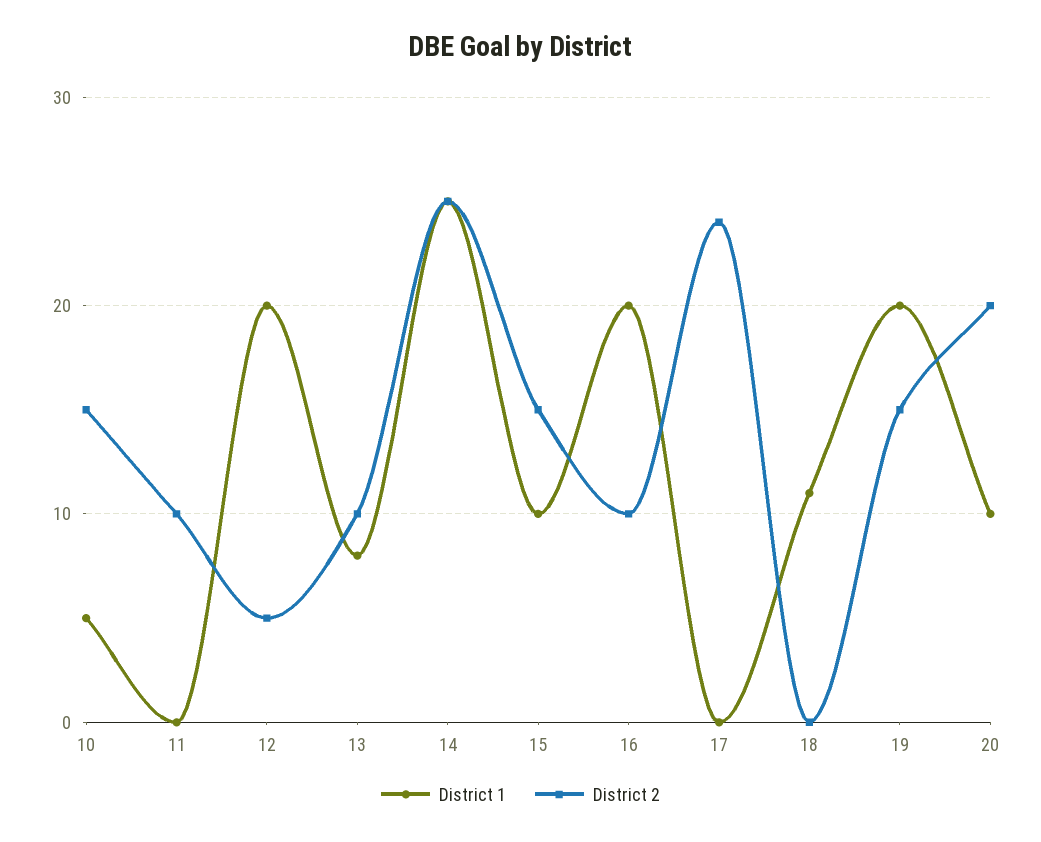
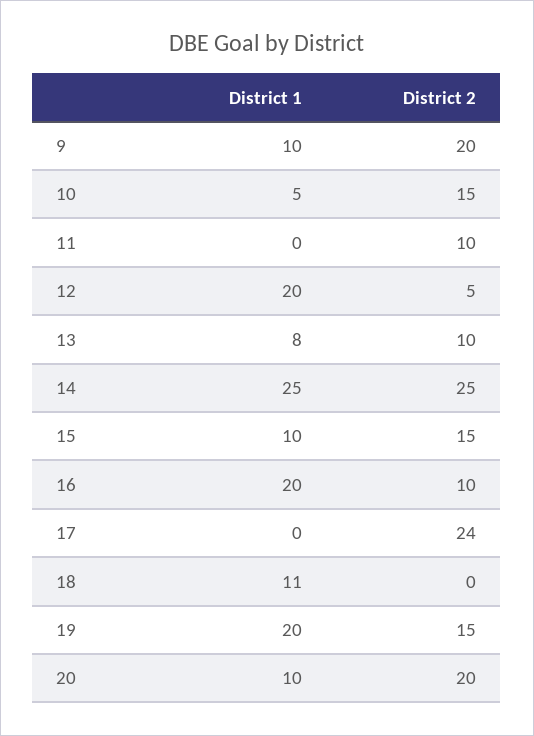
District 1, 9: none -> 10
District 2, 9: none -> 20

